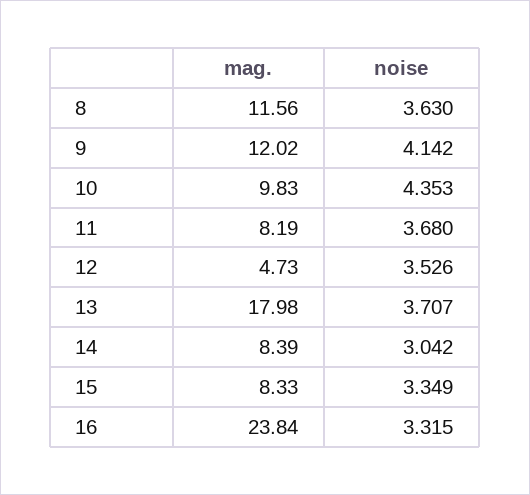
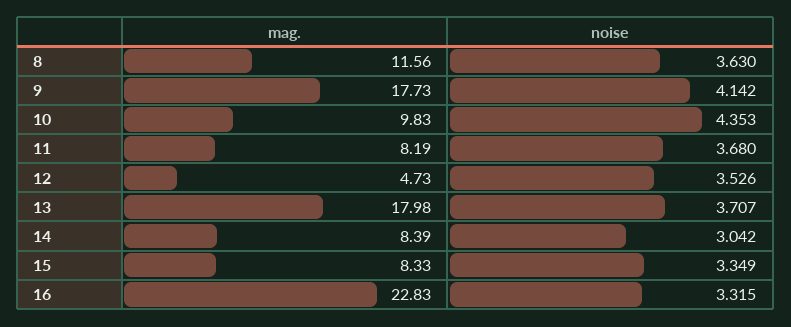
mag., 9: 12.02 -> 17.73
mag., 16: 23.84 -> 22.83

